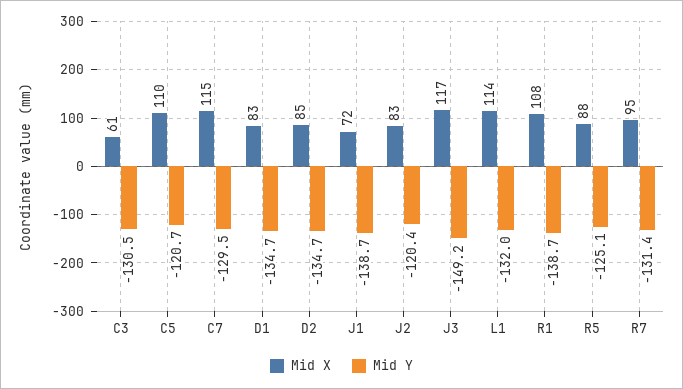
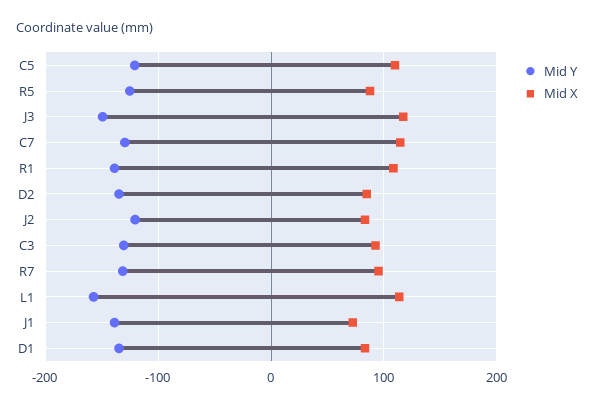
Mid X, C3: 61 -> 90
Mid Y, L1: -132 -> -160

